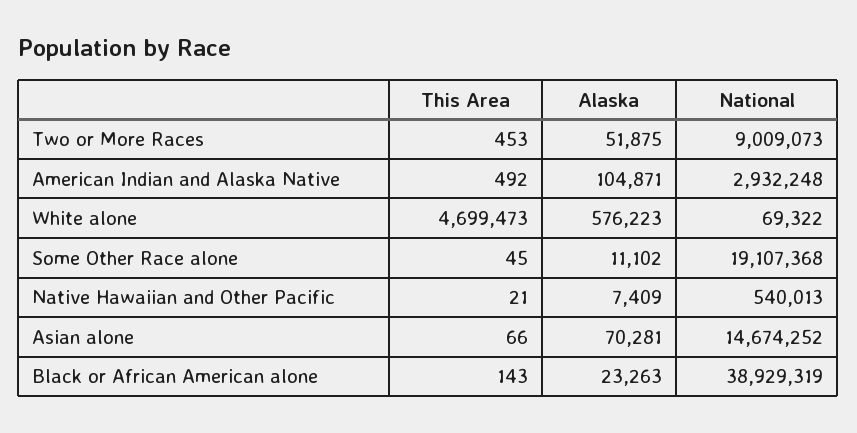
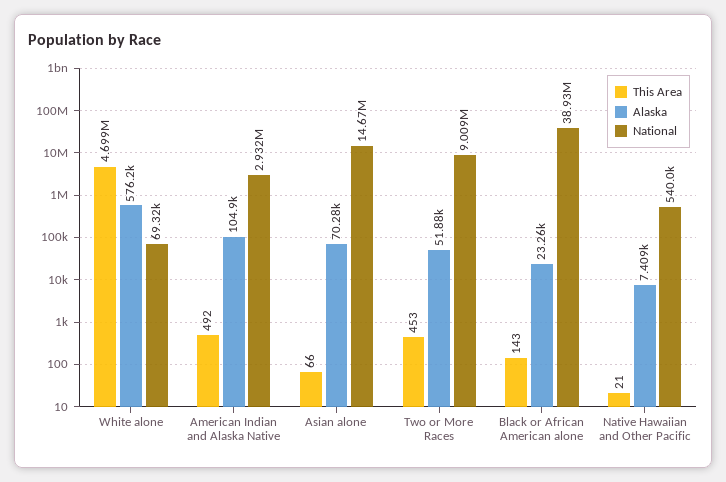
This Area, Some Other Race alone: 45 -> none
Alaska, Some Other Race alone: 11102 -> none
National, Some Other Race alone: 19107368 -> none

